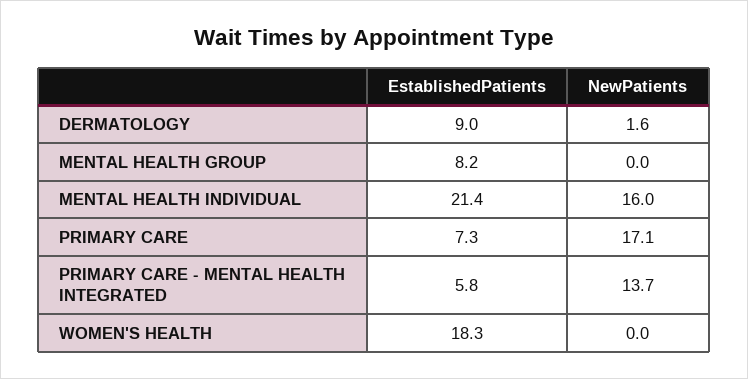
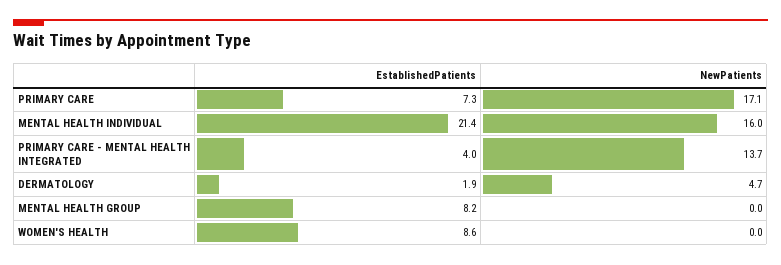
EstablishedPatients, DERMATOLOGY: 9 -> 1.9
NewPatients, DERMATOLOGY: 1.6 -> 4.7
EstablishedPatients, PRIMARY CARE - MENTAL HEALTH INTEGRATED: 5.8 -> 4
EstablishedPatients, WOMEN'S HEALTH: 18.3 -> 8.6

